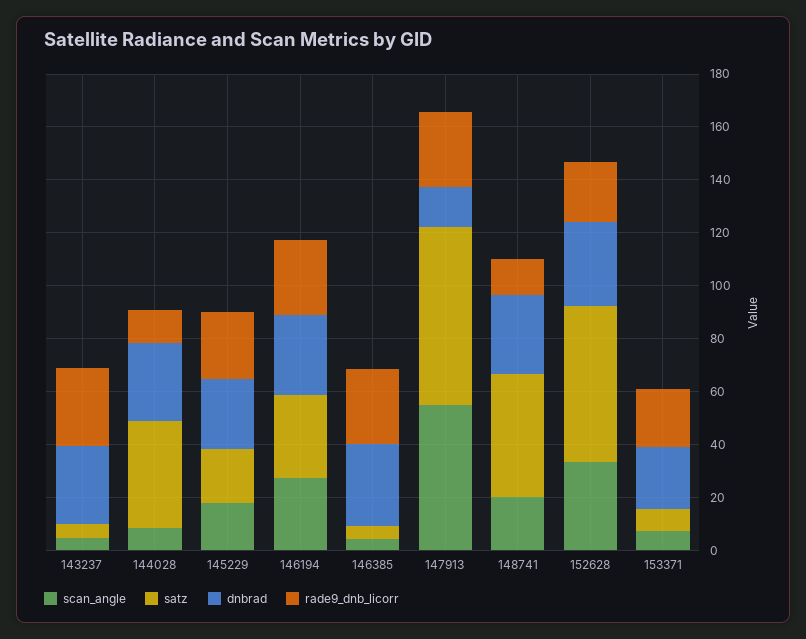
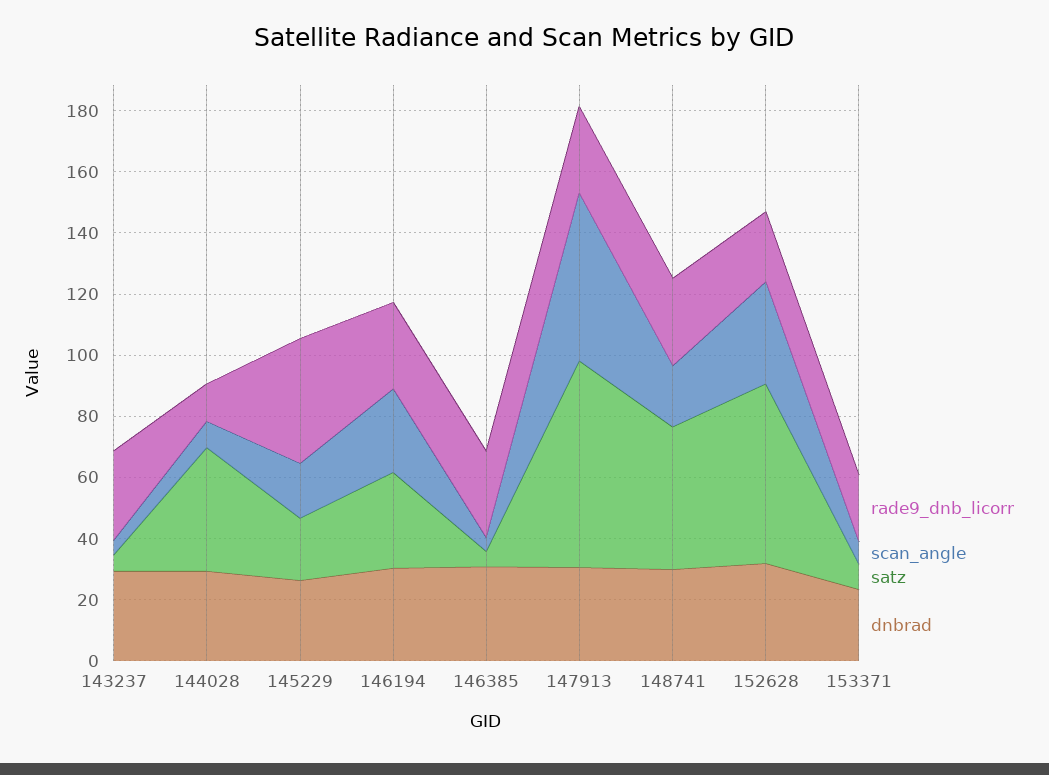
rade9_dnb_licorr, 145229: 25 -> 40
dnbrad, 147913: 15 -> 30
rade9_dnb_licorr, 148741: 15 -> 30

